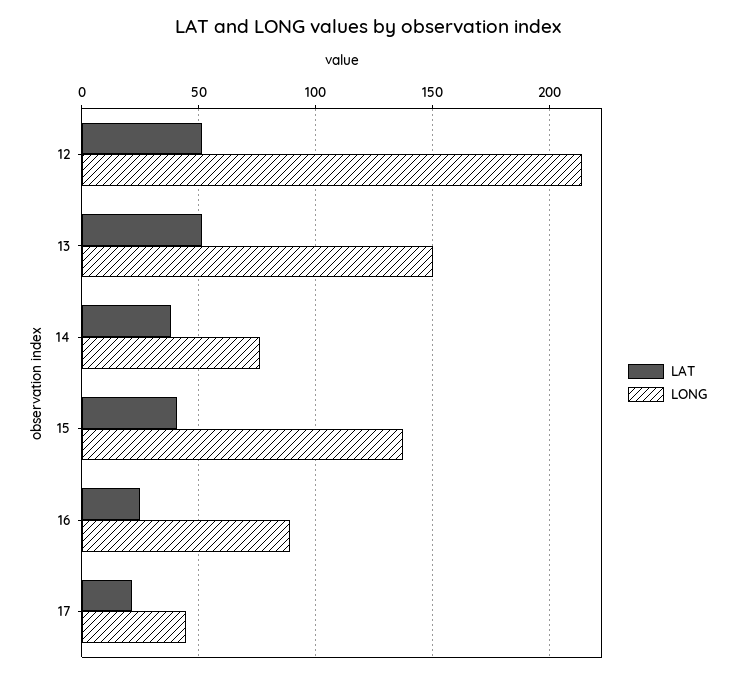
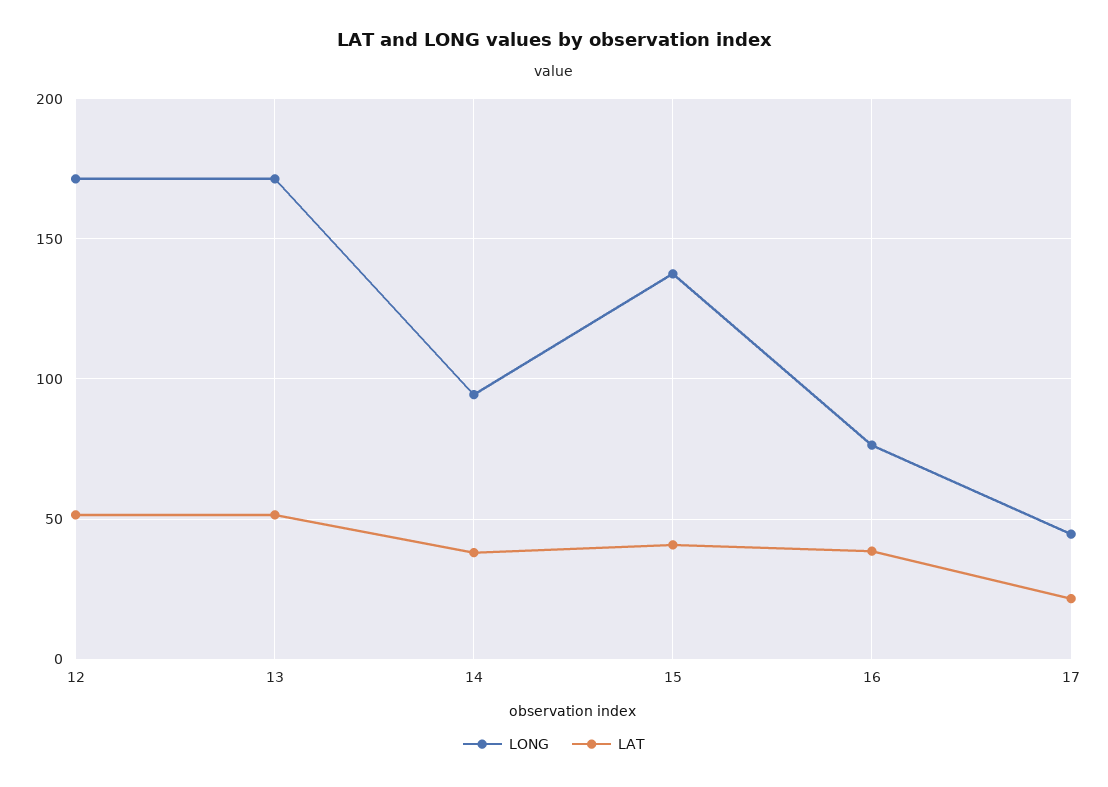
LONG, 12: 215 -> 170
LONG, 13: 150 -> 170
LONG, 14: 75 -> 95
LAT, 16: 25 -> 40
LONG, 16: 90 -> 75

